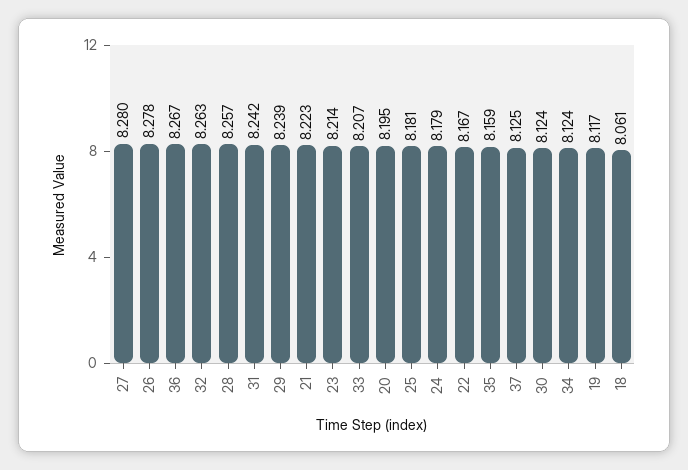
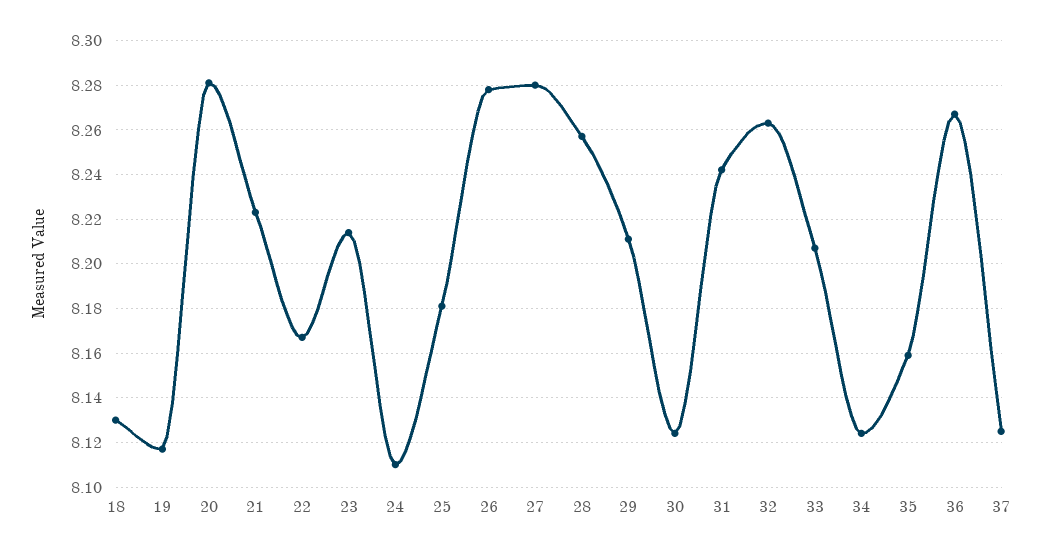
29: 8.239 -> 8.21
20: 8.195 -> 8.28
24: 8.179 -> 8.11
18: 8.061 -> 8.13

